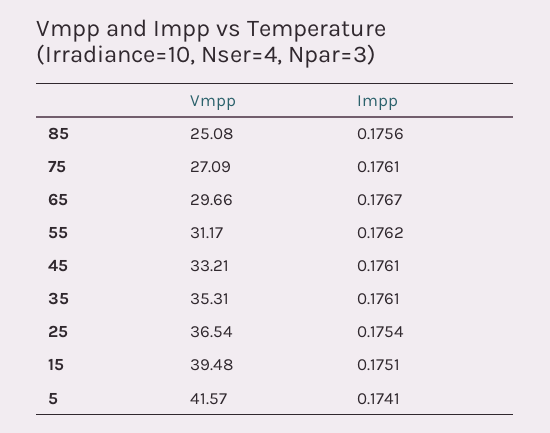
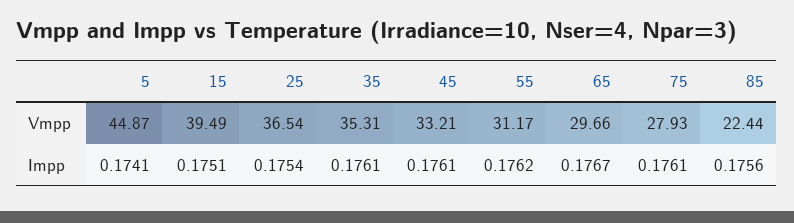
Vmpp, 85: 25.08 -> 22.44
Vmpp, 75: 27.09 -> 27.93
Vmpp, 15: 39.48 -> 39.49
Vmpp, 5: 41.57 -> 44.87

